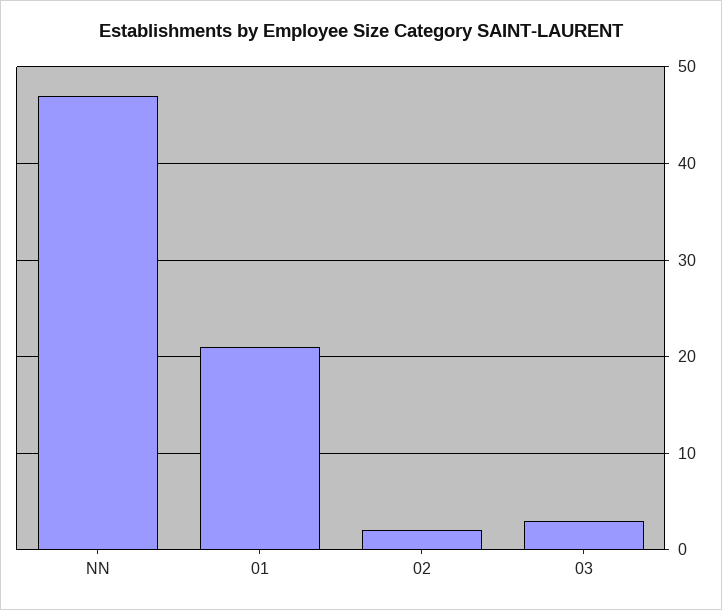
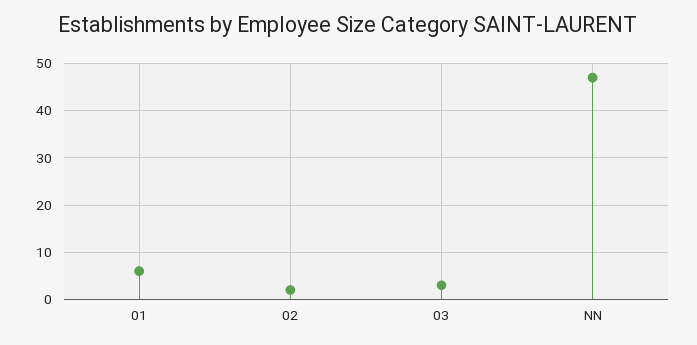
01: 21 -> 5

